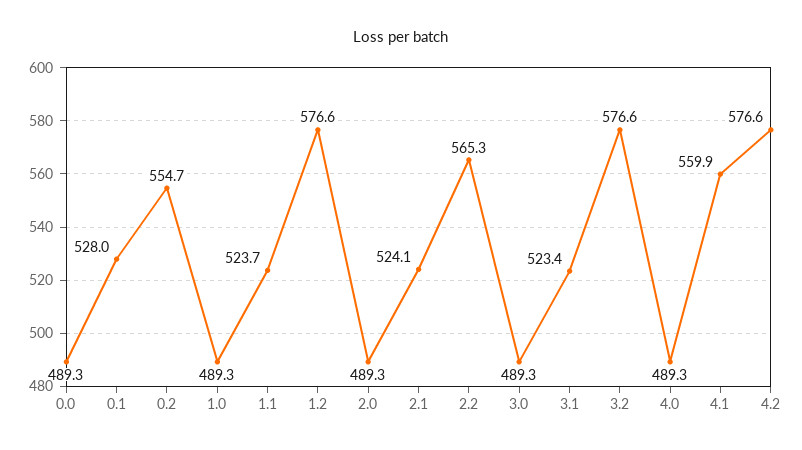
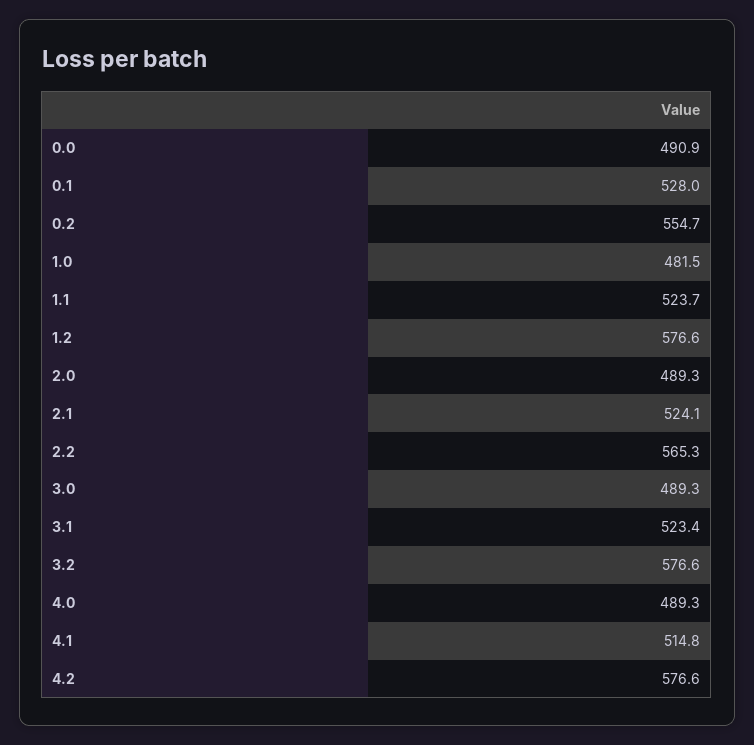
0.0: 489.3 -> 490.9
1.0: 489.3 -> 481.5
4.1: 559.9 -> 514.8

